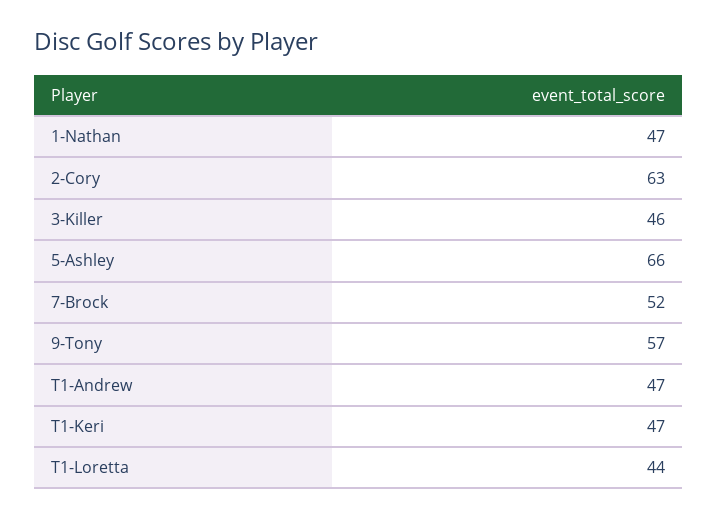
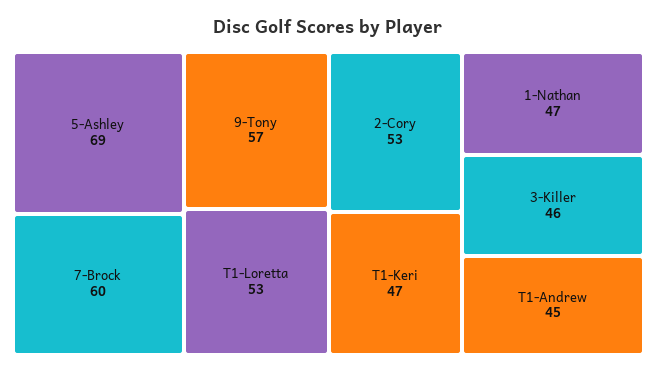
2-Cory: 63 -> 53
5-Ashley: 66 -> 69
7-Brock: 52 -> 60
T1-Andrew: 47 -> 45
T1-Loretta: 44 -> 53

